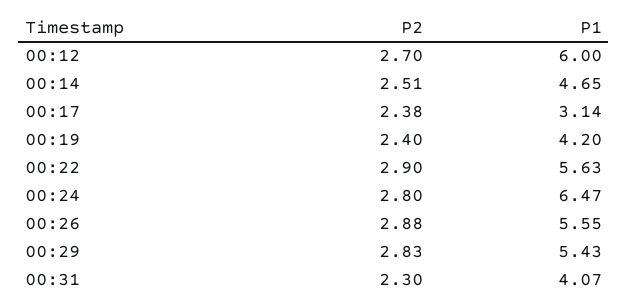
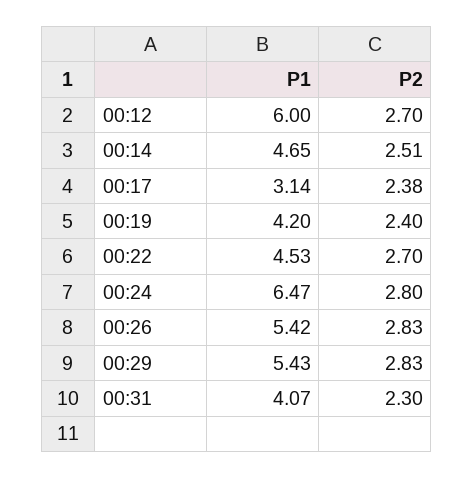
P2, 00:22: 2.9 -> 2.7
P1, 00:22: 5.63 -> 4.53
P2, 00:26: 2.88 -> 2.83
P1, 00:26: 5.55 -> 5.42

